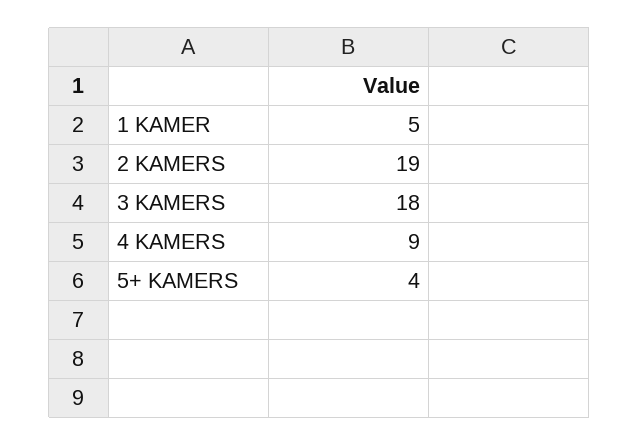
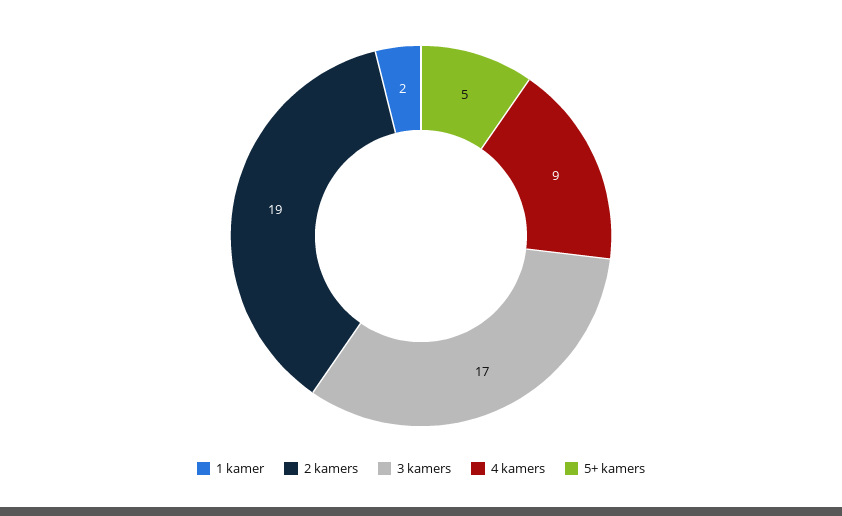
1 KAMER: 5 -> 2
3 KAMERS: 18 -> 17
5+ KAMERS: 4 -> 5

